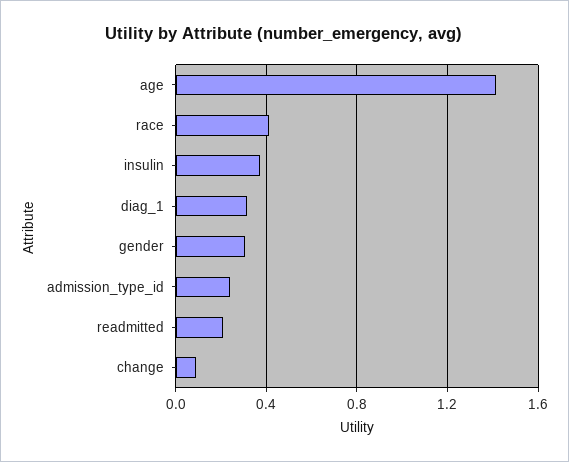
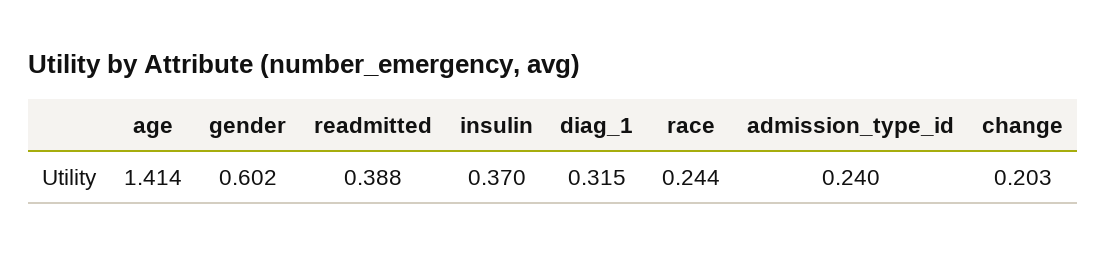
race: 0.4 -> 0.244
gender: 0.3 -> 0.602
readmitted: 0.2 -> 0.388
change: 0.1 -> 0.203

